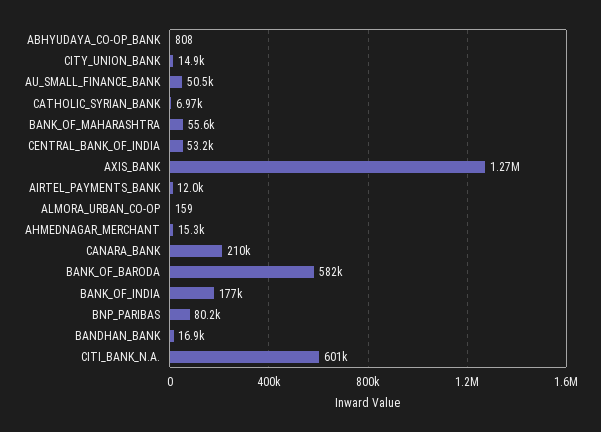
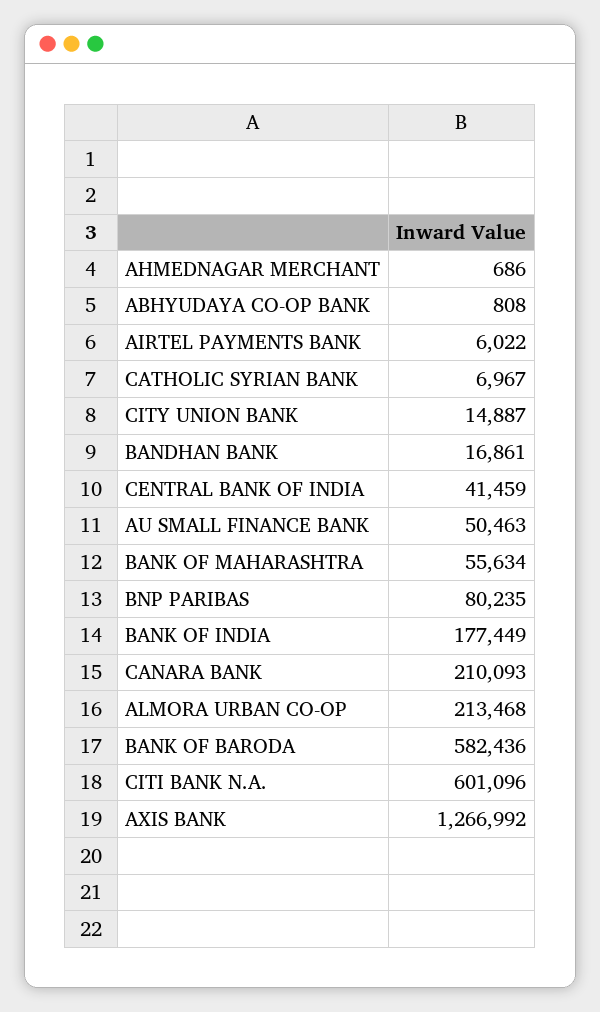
CENTRAL_BANK_OF_INDIA: 53200 -> 41459
AIRTEL_PAYMENTS_BANK: 12000 -> 6022
ALMORA_URBAN_CO-OP: 159 -> 213468
AHMEDNAGAR_MERCHANT: 15300 -> 686

